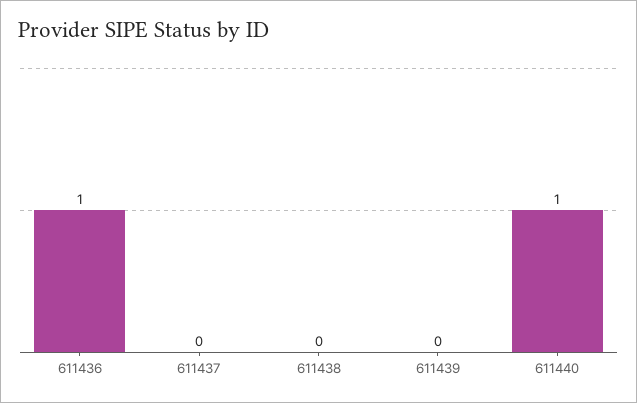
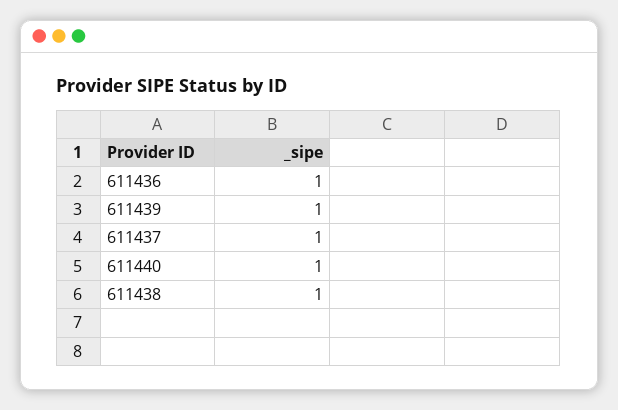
611437: 0 -> 1
611438: 0 -> 1
611439: 0 -> 1

